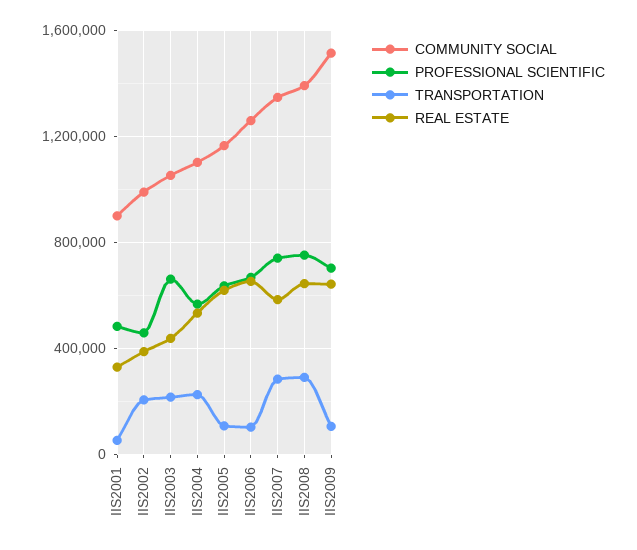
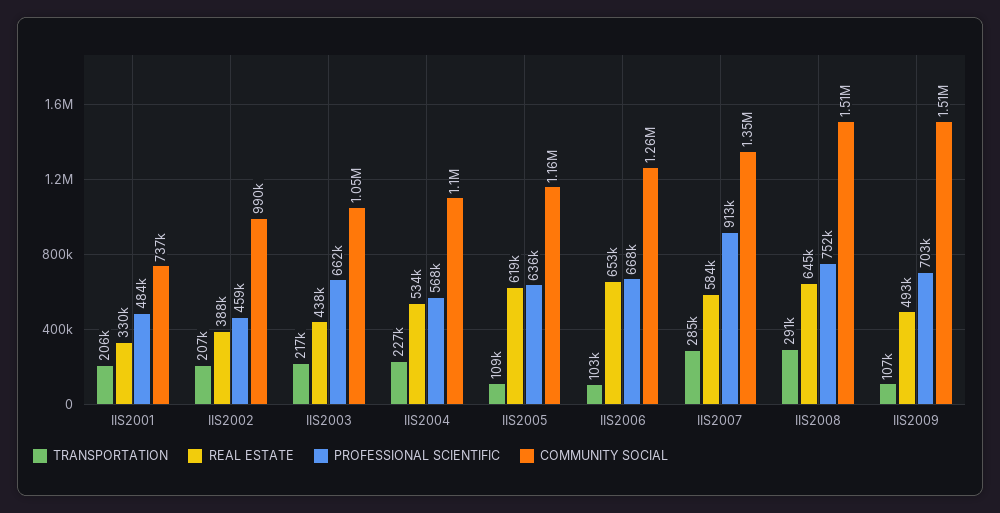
COMMUNITY SOCIAL, IIS2001: 900000 -> 737000
TRANSPORTATION, IIS2001: 50000 -> 206000
PROFESSIONAL SCIENTIFIC, IIS2007: 750000 -> 913000
COMMUNITY SOCIAL, IIS2008: 1400000 -> 1510000
REAL ESTATE, IIS2009: 650000 -> 493000

